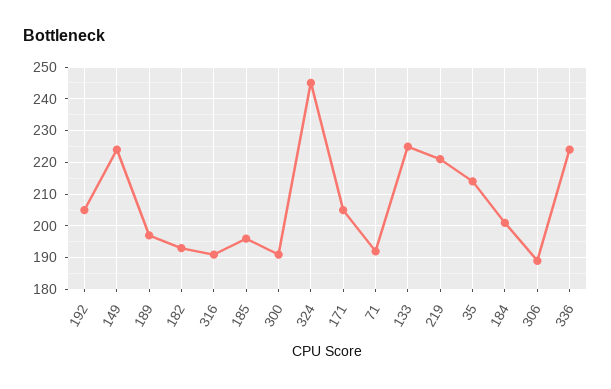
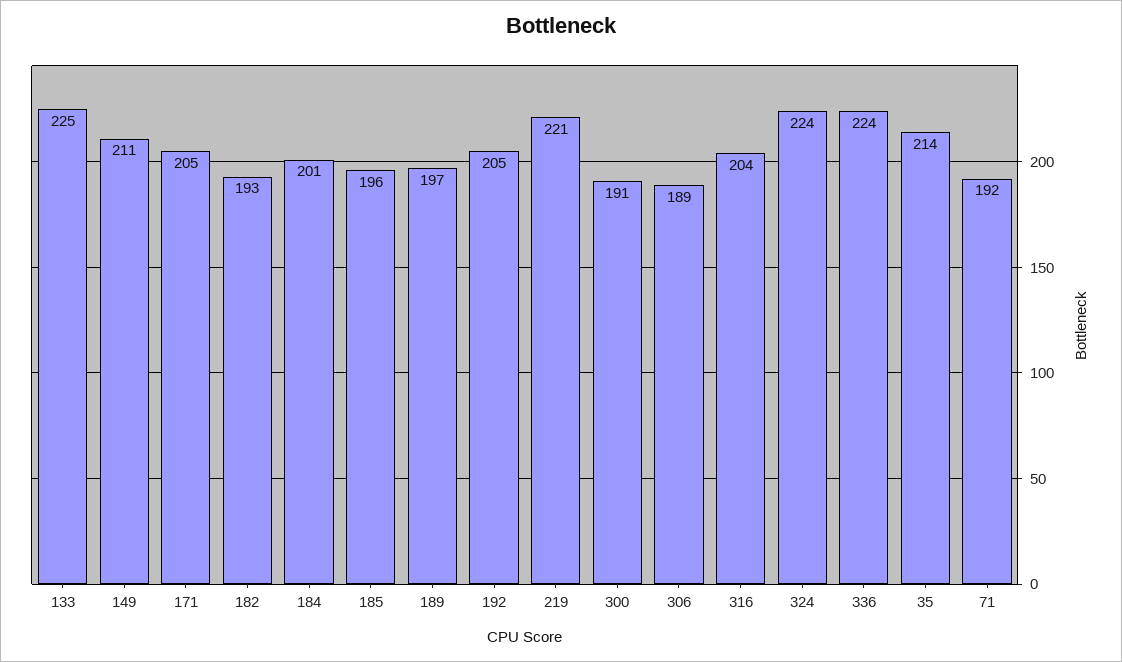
149: 225 -> 211
316: 190 -> 204
324: 245 -> 224

